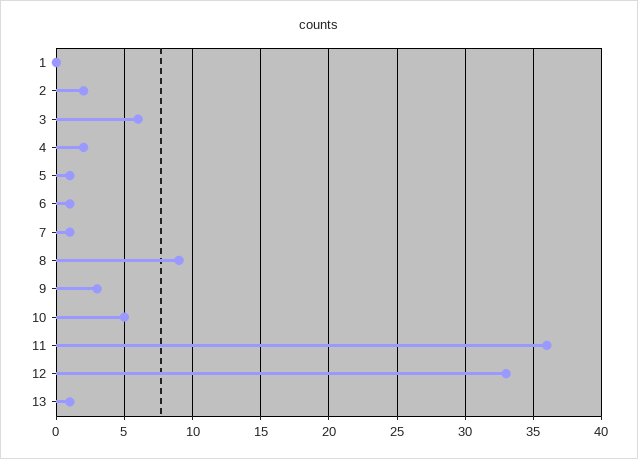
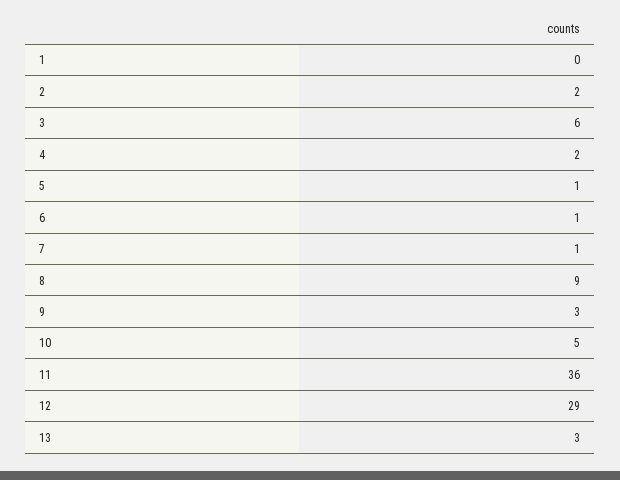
12: 33 -> 29
13: 1 -> 3

